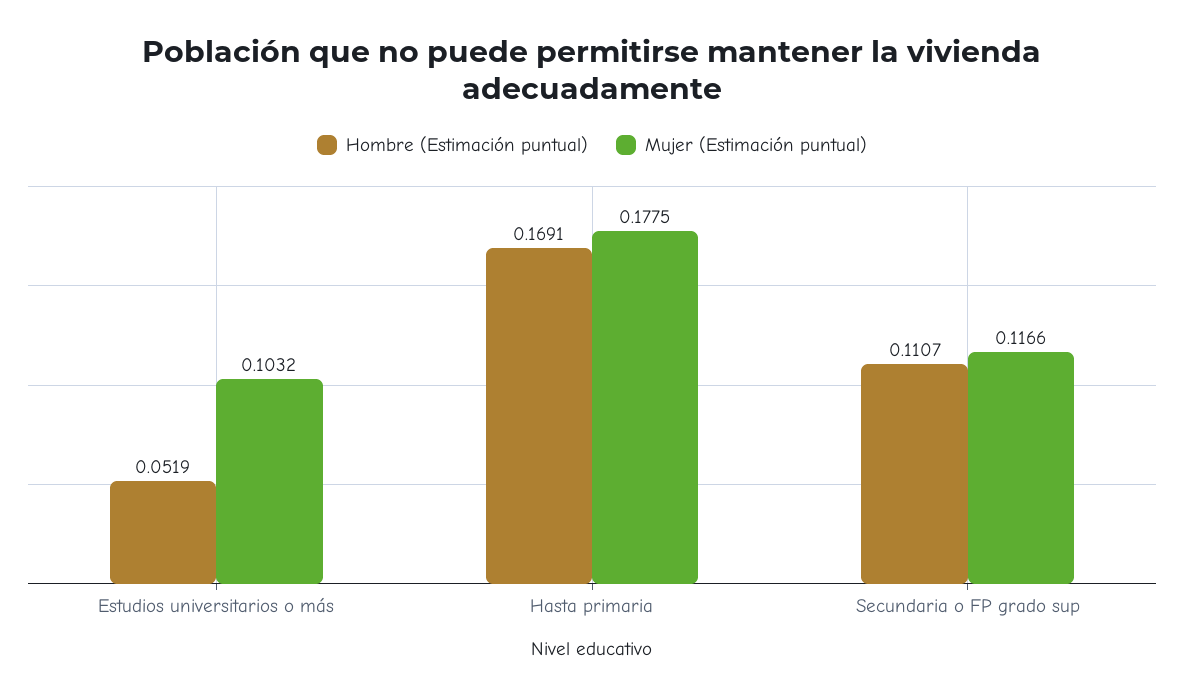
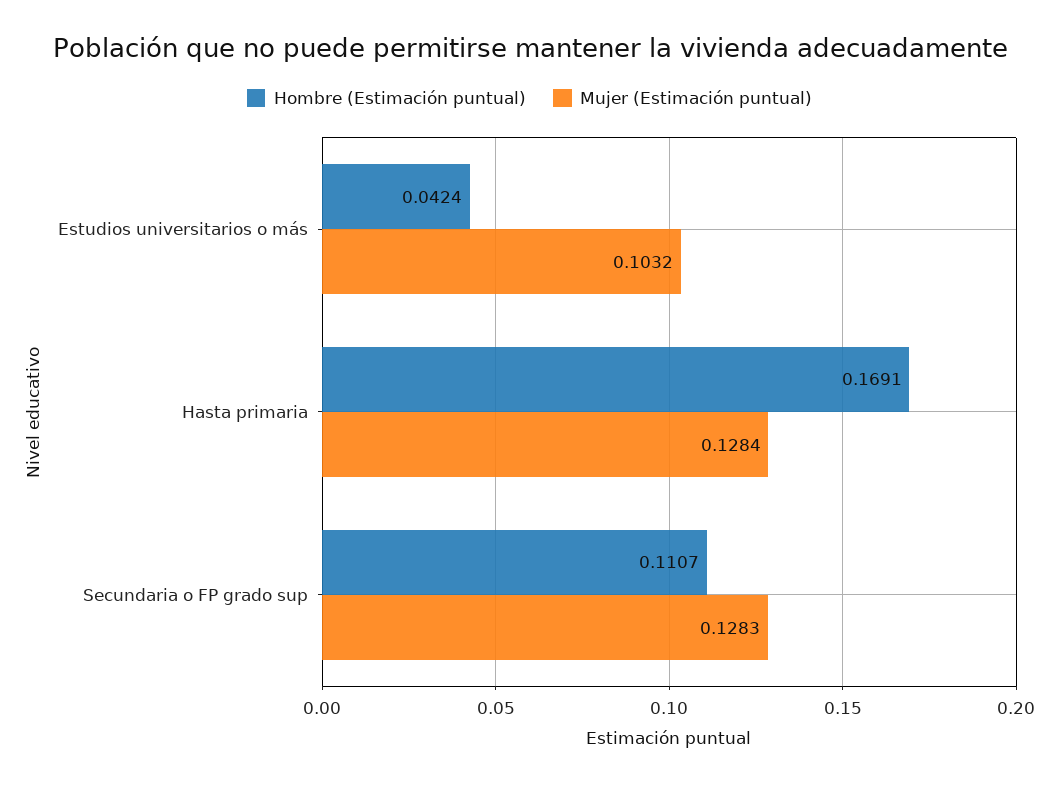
Hombre (Estimación puntual), Estudios universitarios o más: 0.0519 -> 0.0424
Mujer (Estimación puntual), Hasta primaria: 0.1775 -> 0.1284
Mujer (Estimación puntual), Secundaria o FP grado sup: 0.1166 -> 0.1283

